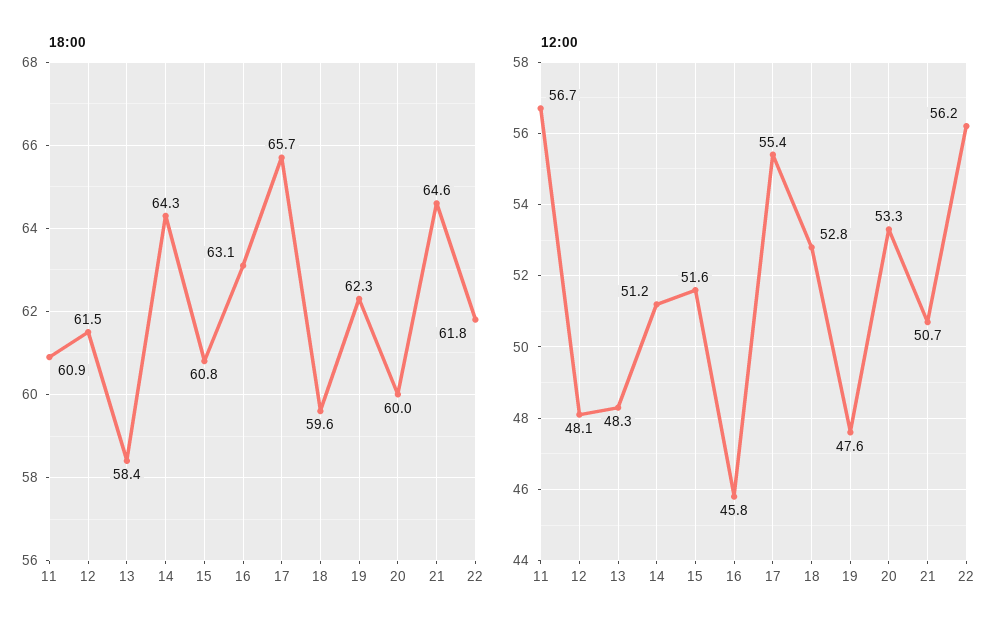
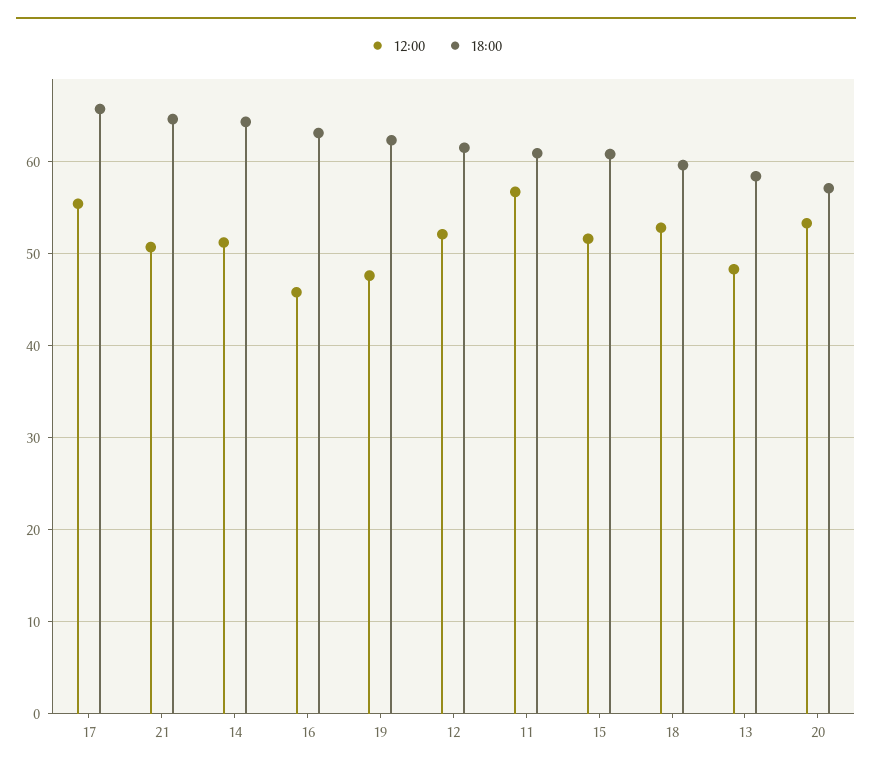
18:00, 20: 60 -> 57
18:00, 22: 61.8 -> none
12:00, 12: 48.1 -> 52
12:00, 22: 56.2 -> none

